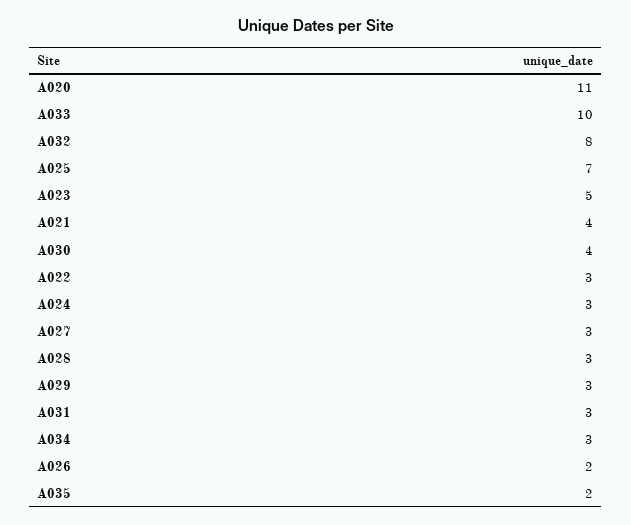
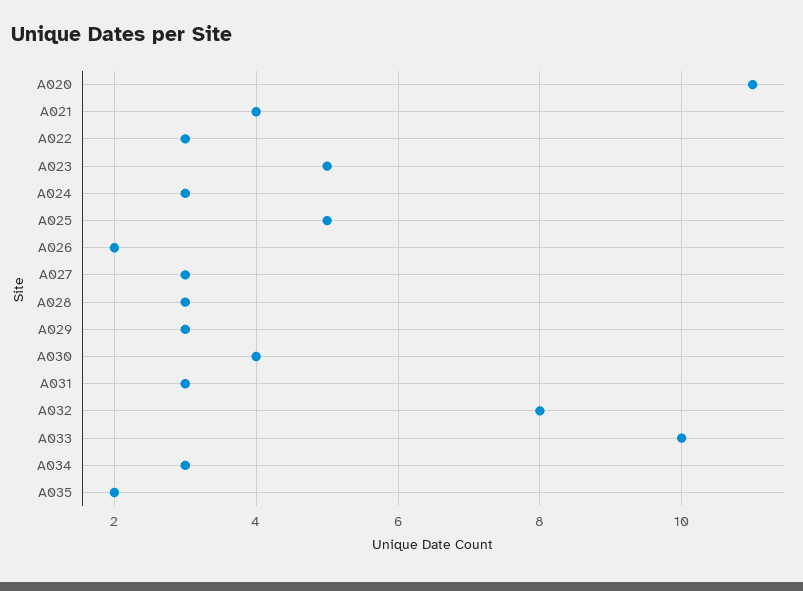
A025: 7 -> 5

